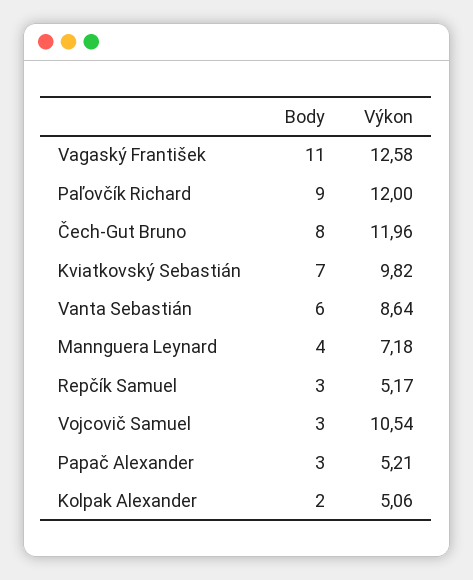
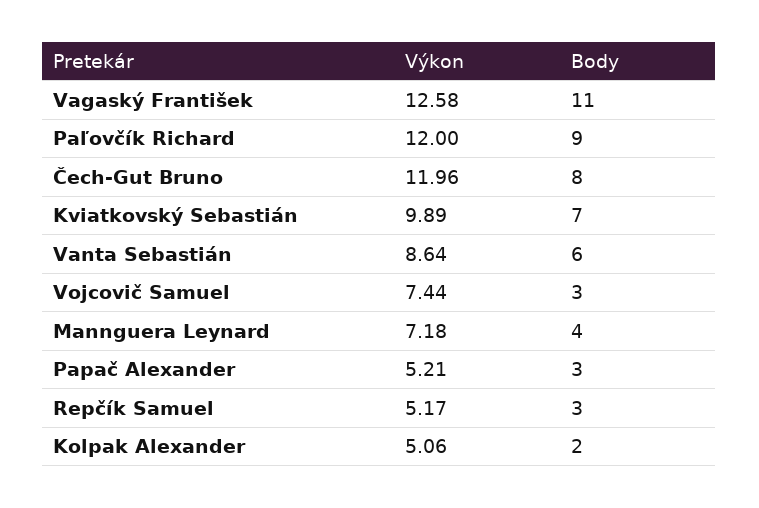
Výkon, Kviatkovský Sebastián: 9.82 -> 9.89
Výkon, Vojcovič Samuel: 10.54 -> 7.44

